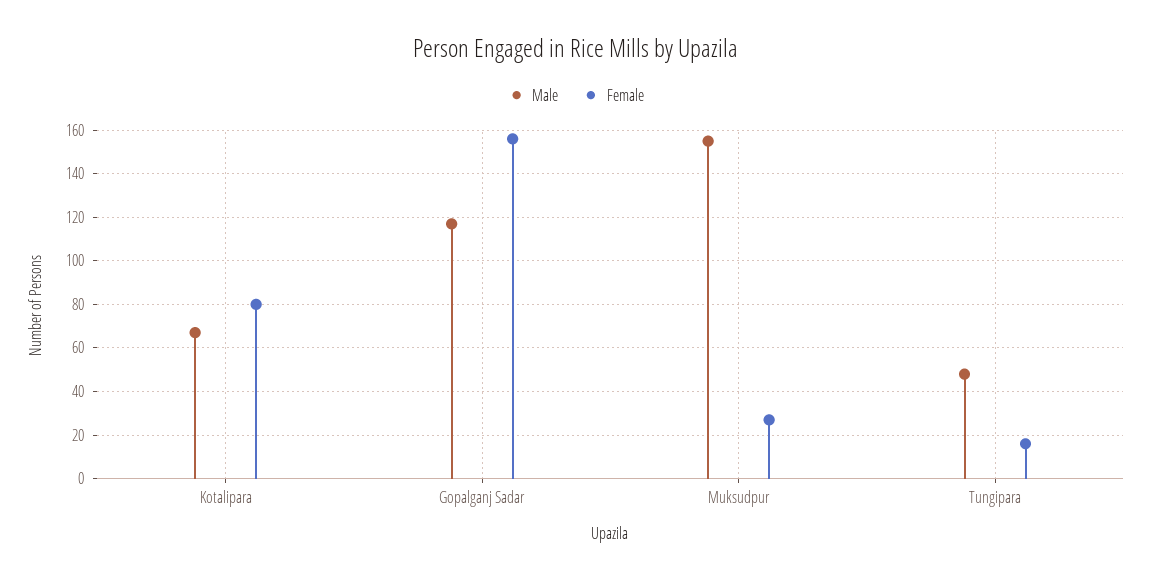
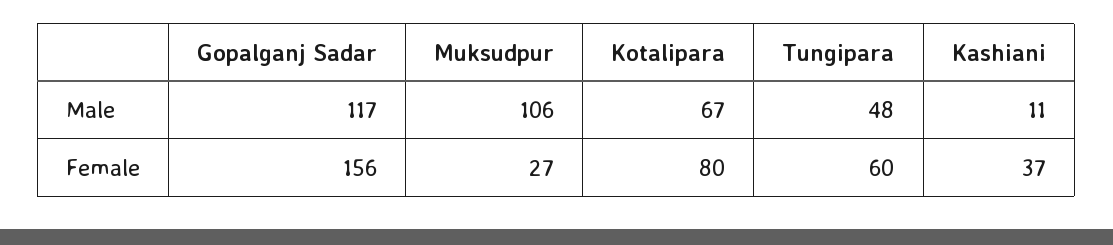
Male, Muksudpur: 155 -> 106
Female, Tungipara: 15 -> 60
Male, Kashiani: none -> 11
Female, Kashiani: none -> 37

